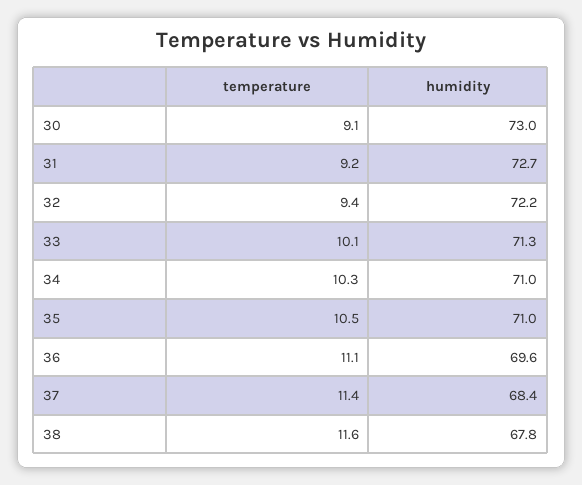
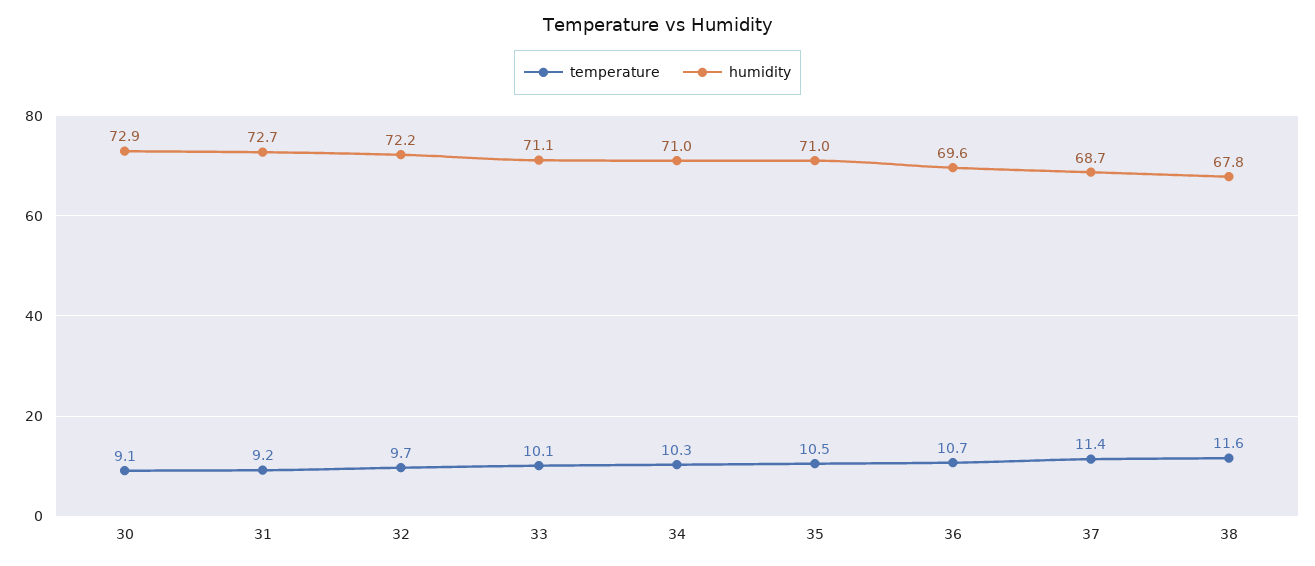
humidity, 30: 73 -> 72.9
temperature, 32: 9.4 -> 9.7
humidity, 33: 71.3 -> 71.1
temperature, 36: 11.1 -> 10.7
humidity, 37: 68.4 -> 68.7

